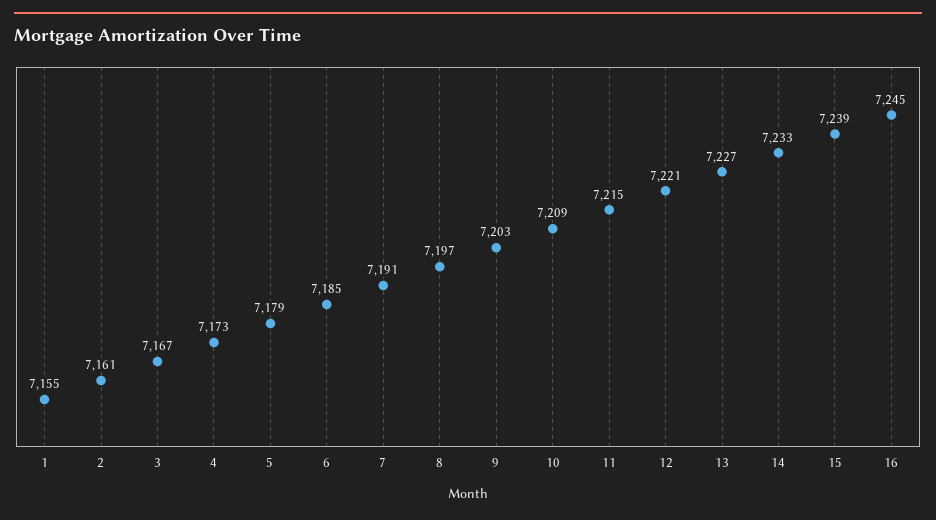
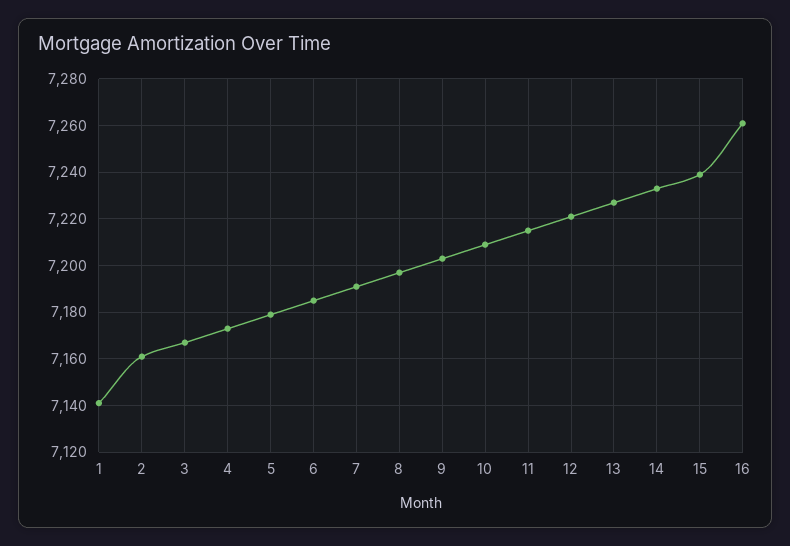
1: 7155 -> 7140
16: 7245 -> 7260

